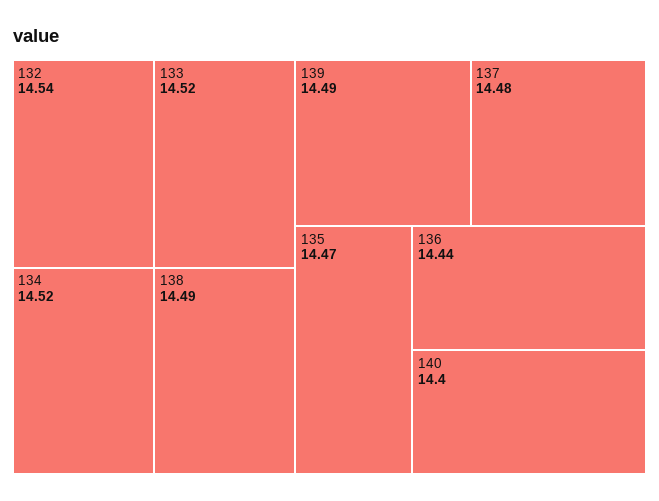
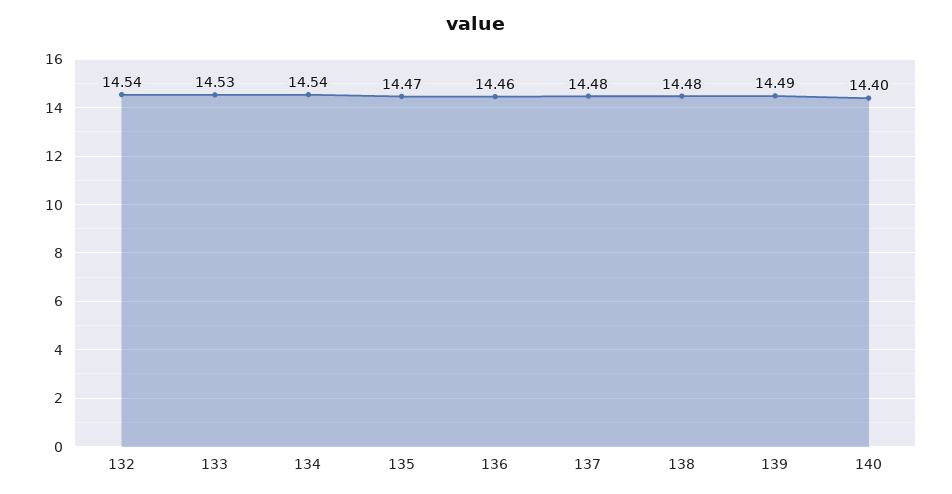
133: 14.52 -> 14.53
134: 14.52 -> 14.54
138: 14.49 -> 14.48
136: 14.44 -> 14.46

